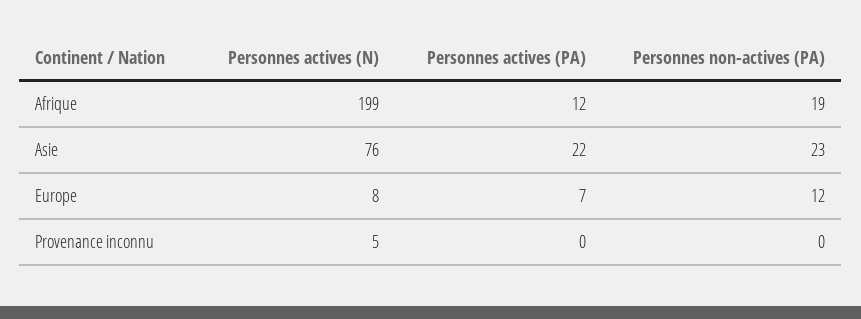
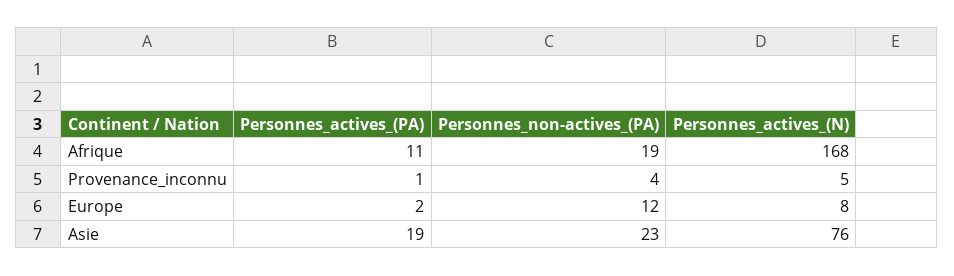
Personnes actives (N), Afrique: 199 -> 168
Personnes actives (PA), Afrique: 12 -> 11
Personnes actives (PA), Asie: 22 -> 19
Personnes actives (PA), Europe: 7 -> 2
Personnes actives (PA), Provenance inconnu: 0 -> 1
Personnes non-actives (PA), Provenance inconnu: 0 -> 4

